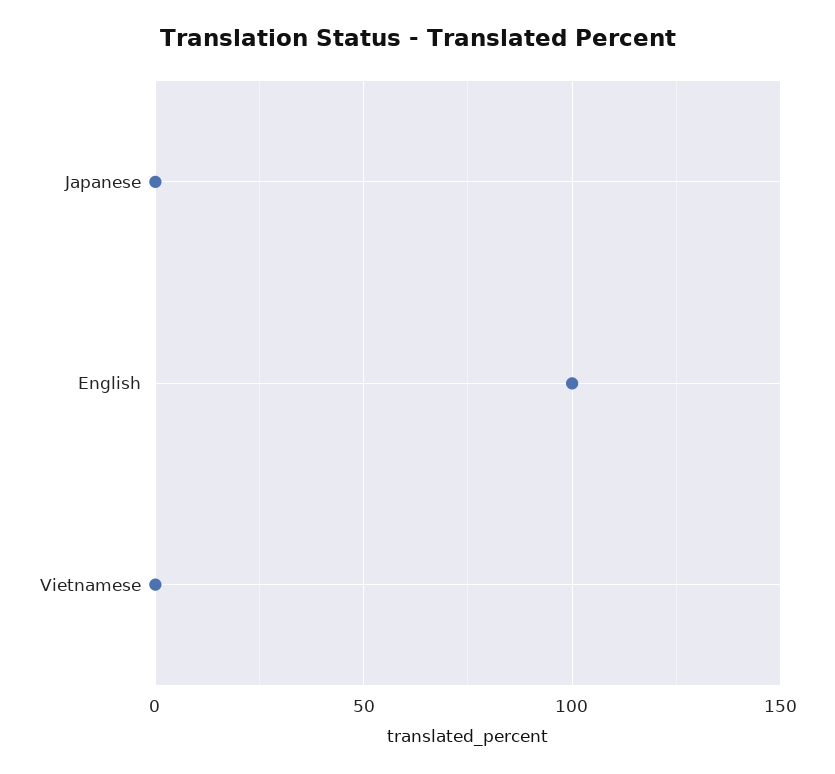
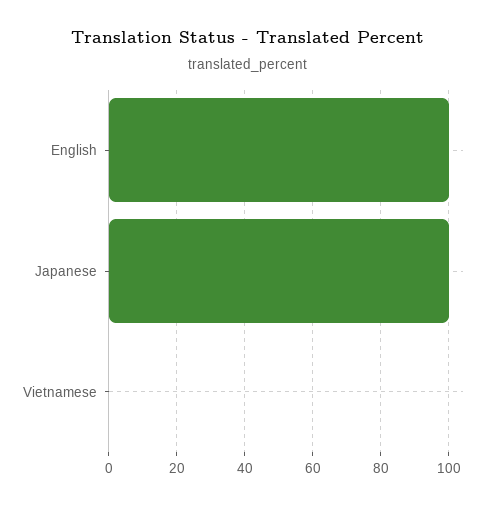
Japanese: 0 -> 100

